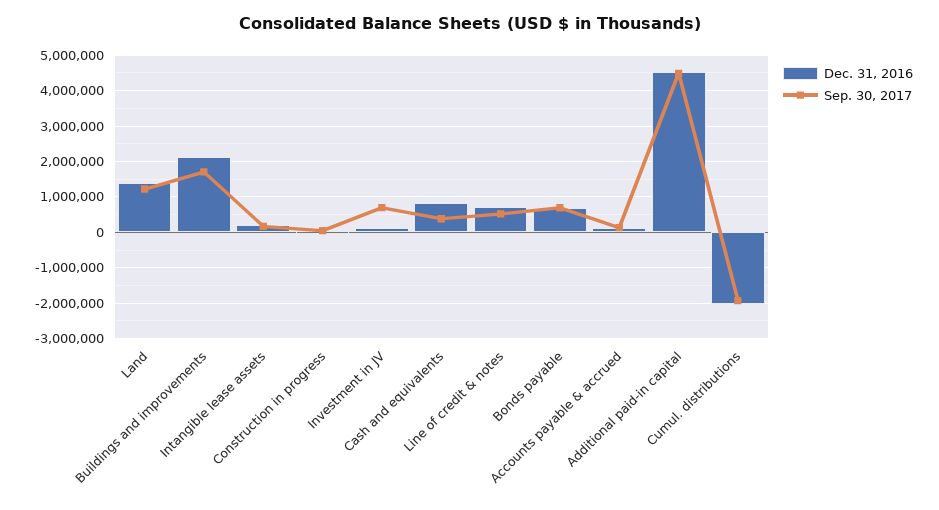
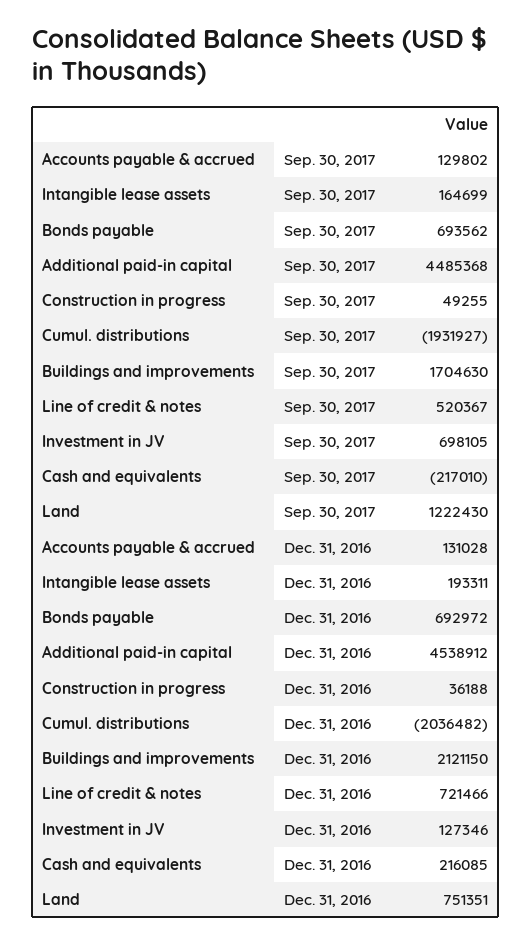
Dec. 31, 2016, Land: 1400000 -> 751351
Dec. 31, 2016, Cash and equivalents: 800000 -> 216085
Sep. 30, 2017, Cash and equivalents: 400000 -> -217010

